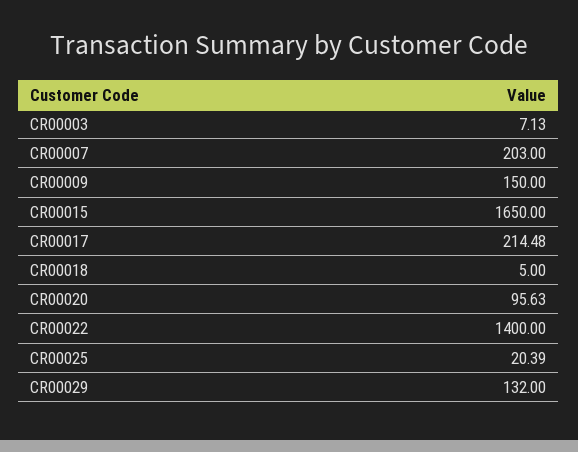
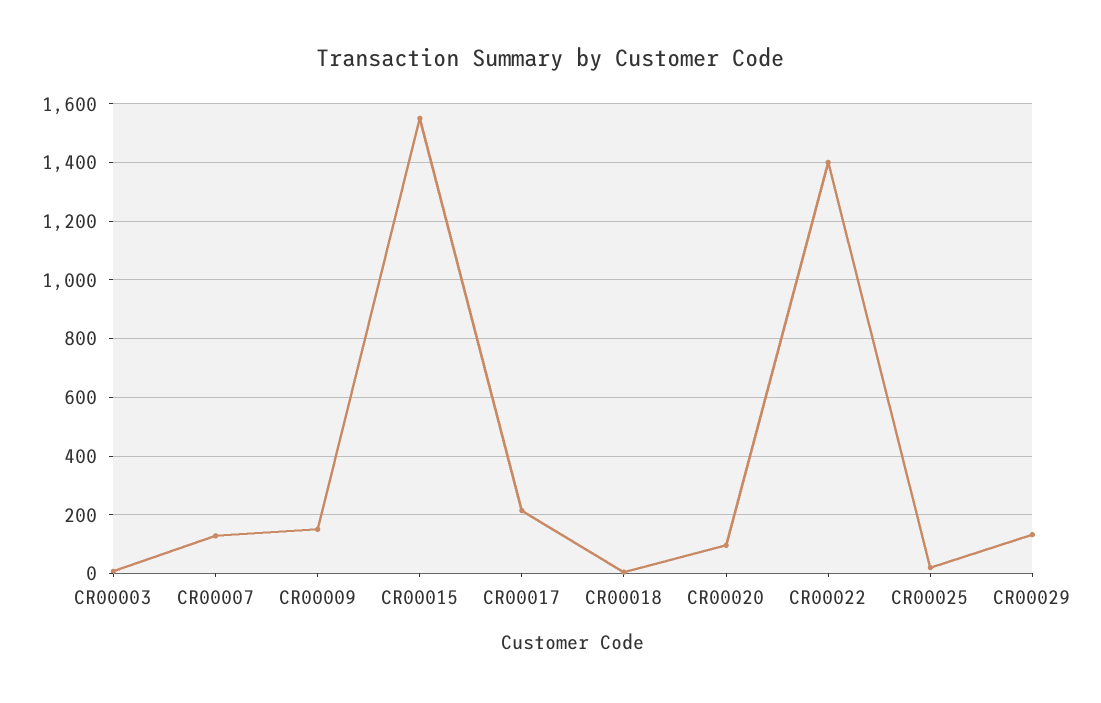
CR00007: 203 -> 125
CR00015: 1650 -> 1550

